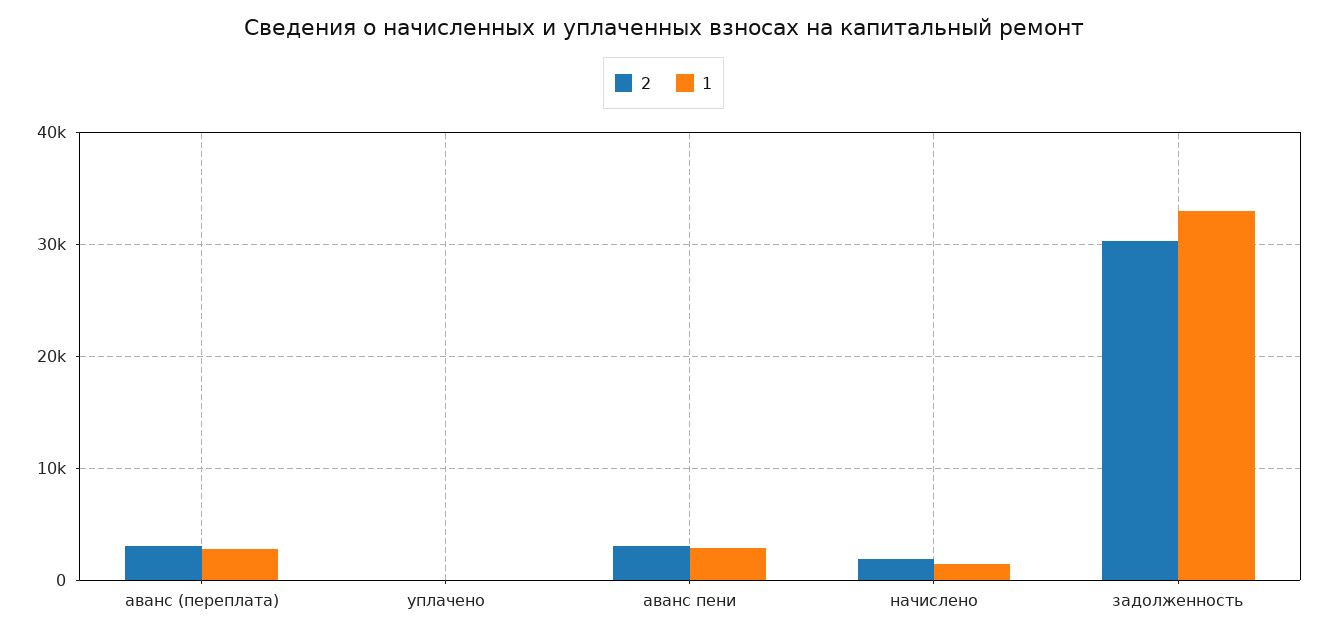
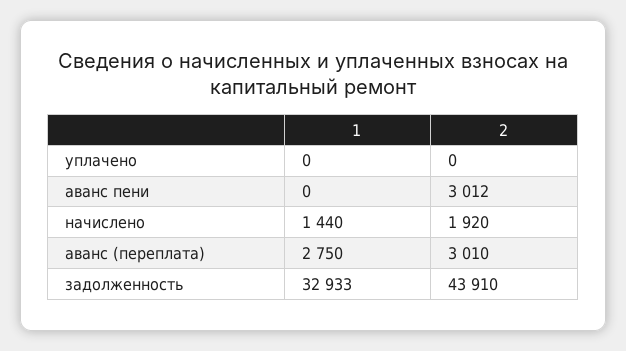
1, аванс пени: 3000 -> 0
2, задолженность: 30000 -> 43910

